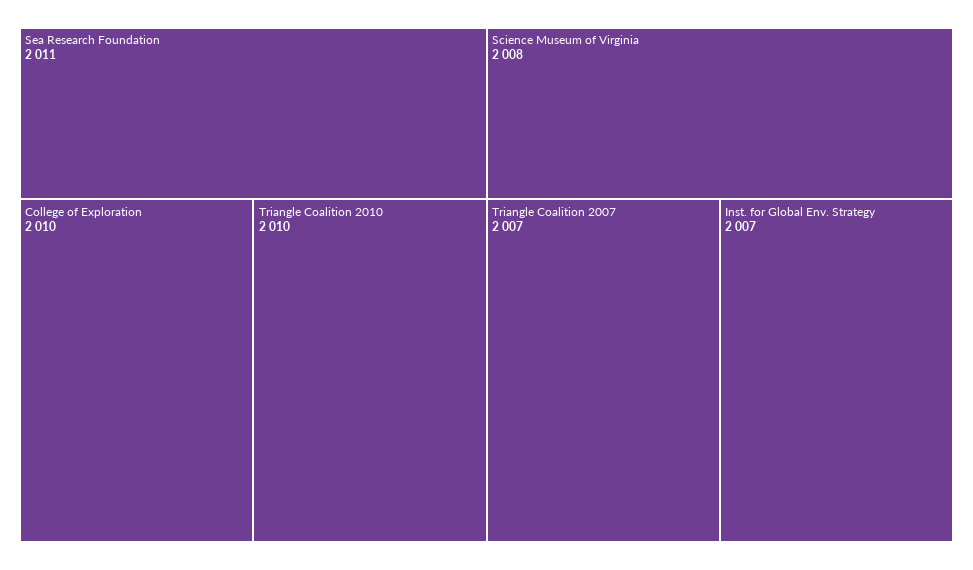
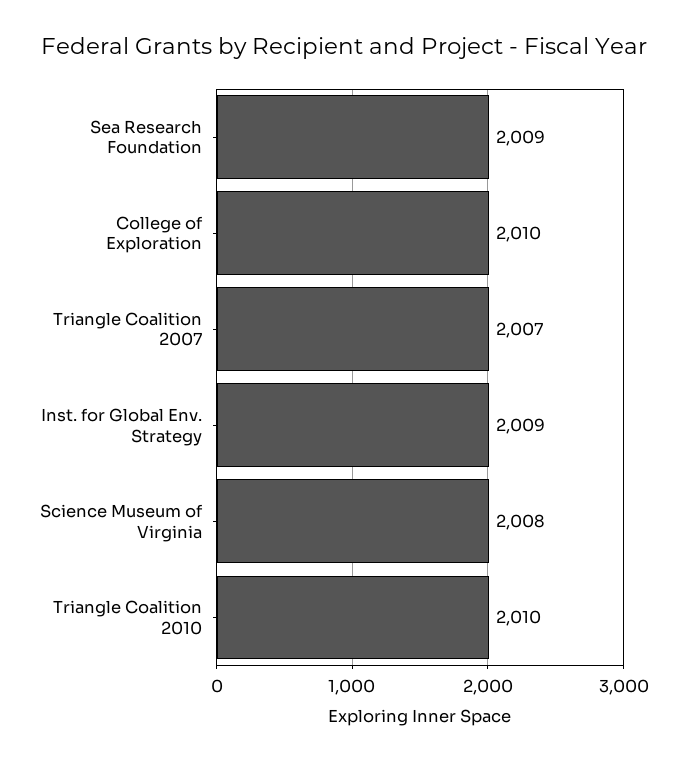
Sea Research Foundation: 2011 -> 2009
Inst. for Global Env. Strategy: 2007 -> 2009

